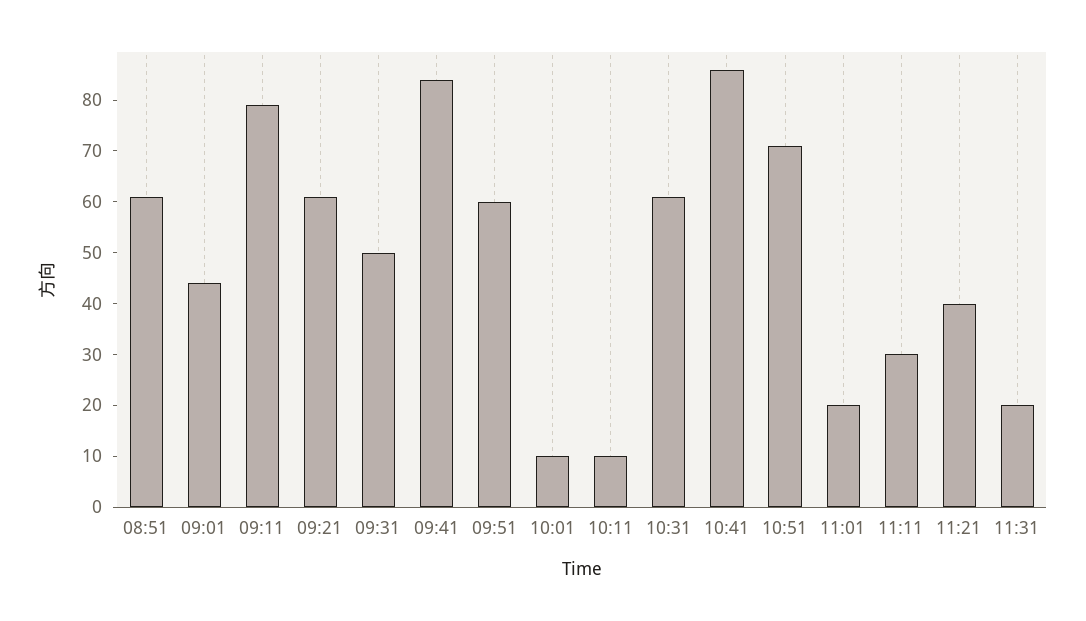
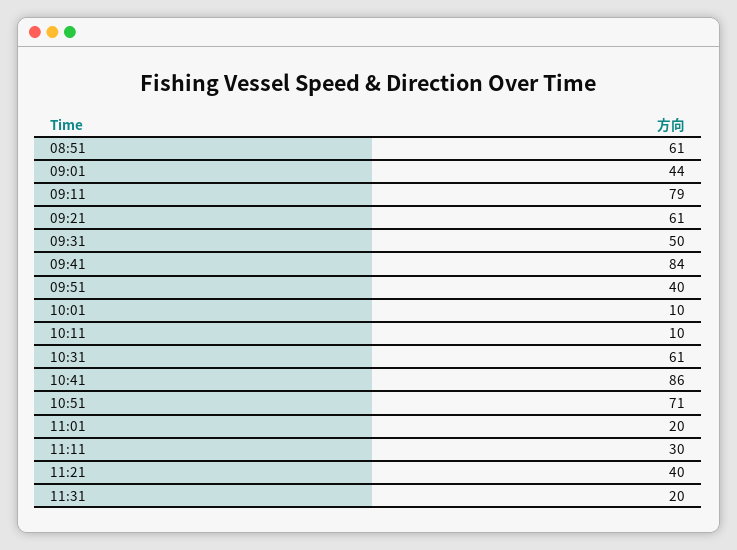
09:51: 60 -> 40

